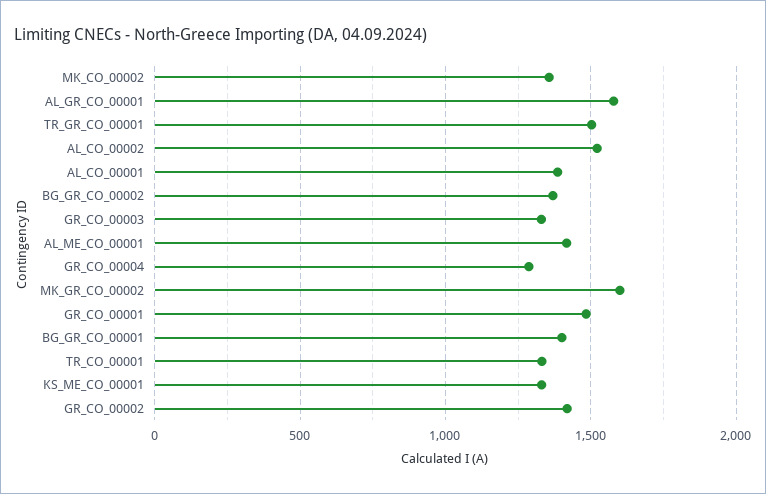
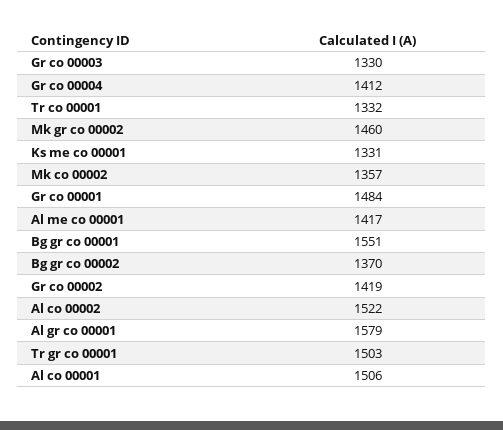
AL_CO_00001: 1400 -> 1506
GR_CO_00004: 1300 -> 1412
MK_GR_CO_00002: 1600 -> 1460
BG_GR_CO_00001: 1400 -> 1551

